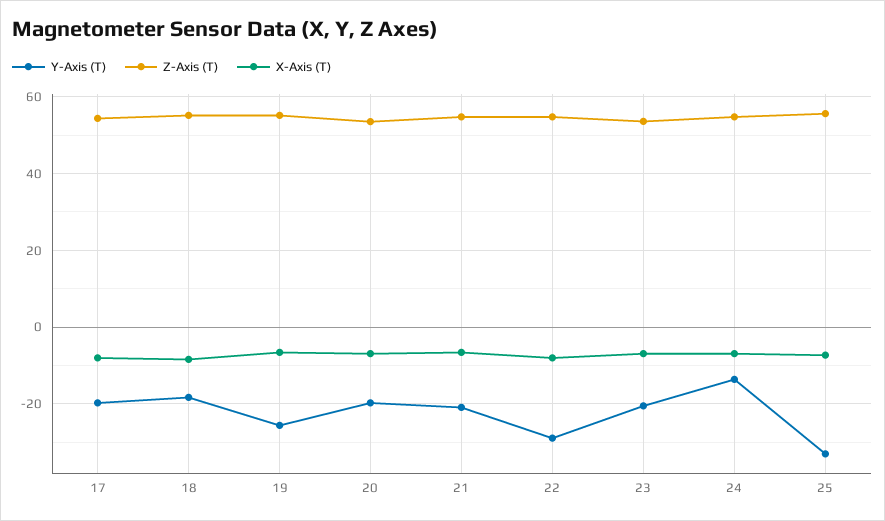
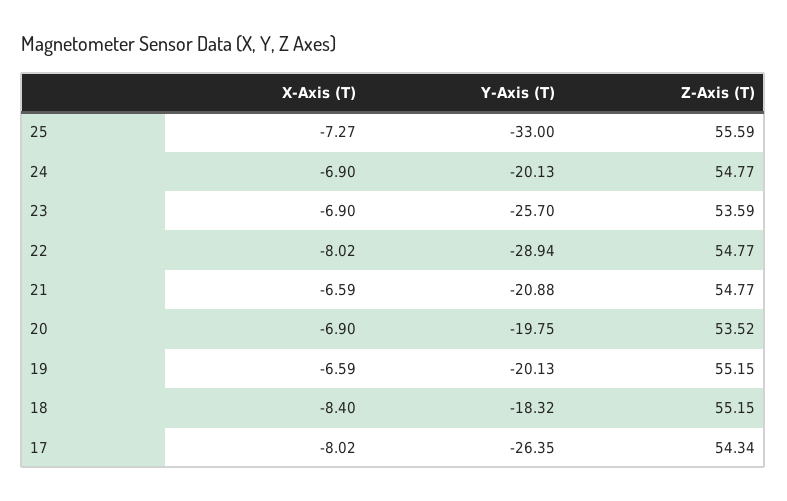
Y-Axis (T), 17: -20 -> -26.35
Y-Axis (T), 19: -26 -> -20.13
Y-Axis (T), 23: -20 -> -25.7
Y-Axis (T), 24: -14 -> -20.13

